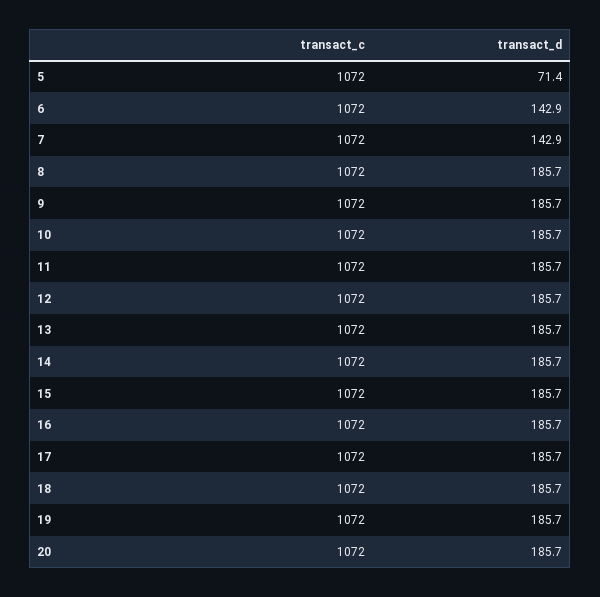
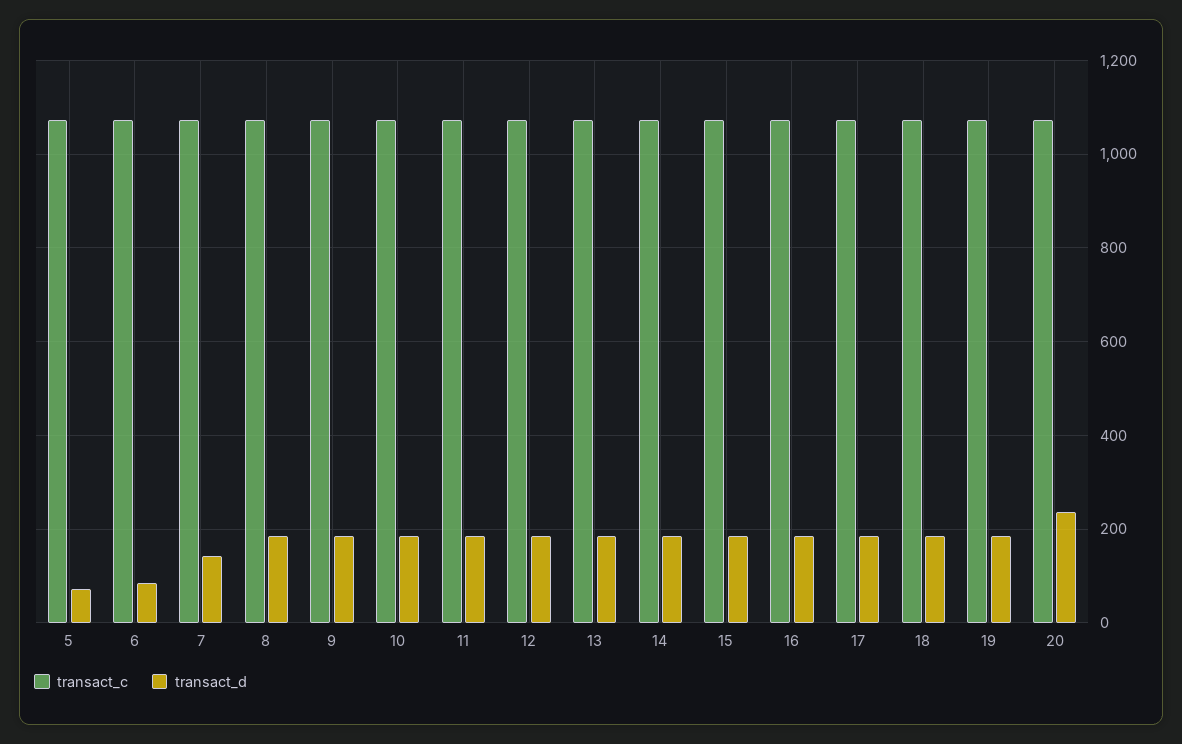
transact_d, 6: 142.9 -> 80
transact_d, 20: 185.7 -> 240

